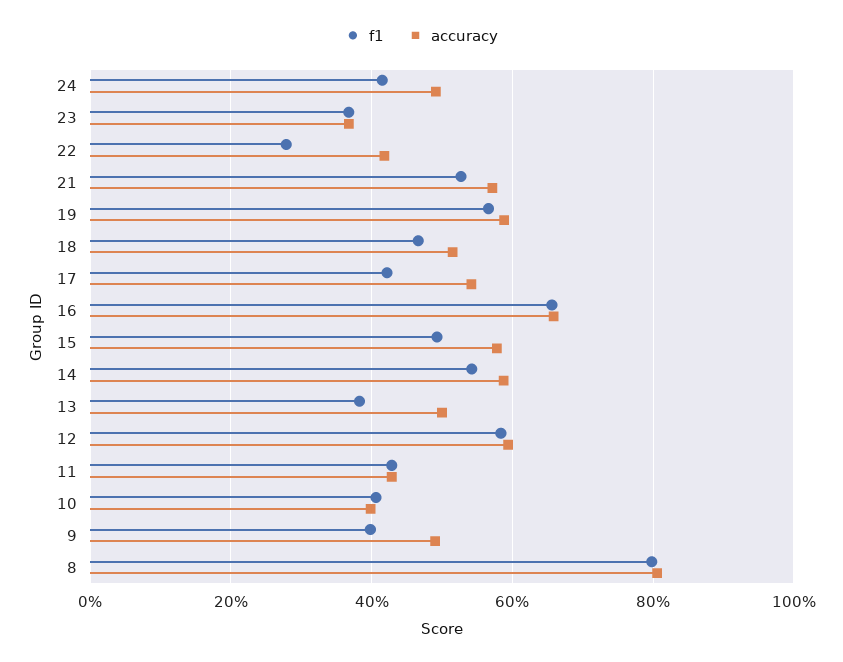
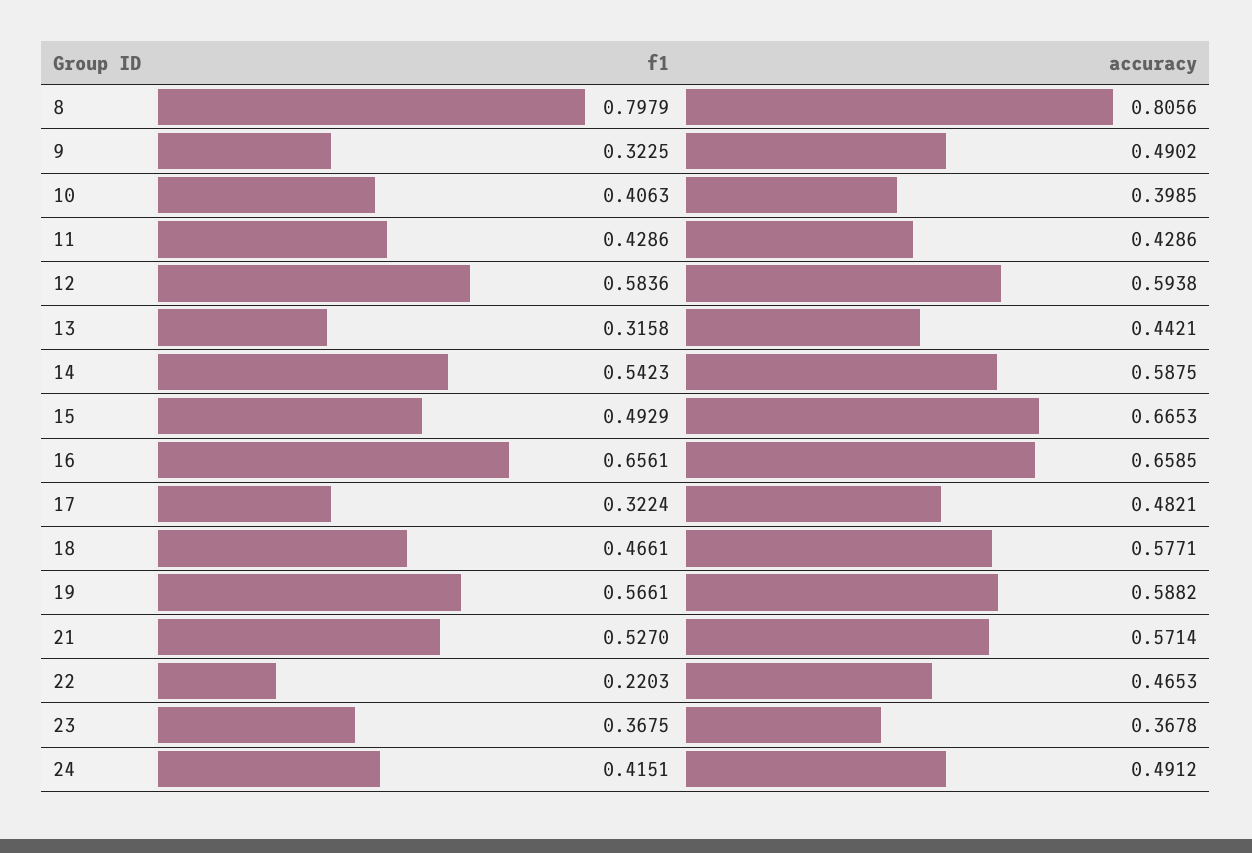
f1, 22: 0.28 -> 0.2203
accuracy, 22: 0.42 -> 0.4653
accuracy, 18: 0.52 -> 0.5771
f1, 17: 0.42 -> 0.3224
accuracy, 17: 0.54 -> 0.4821
accuracy, 15: 0.58 -> 0.6653
f1, 13: 0.38 -> 0.3158
accuracy, 13: 0.5 -> 0.4421
f1, 9: 0.4 -> 0.3225

